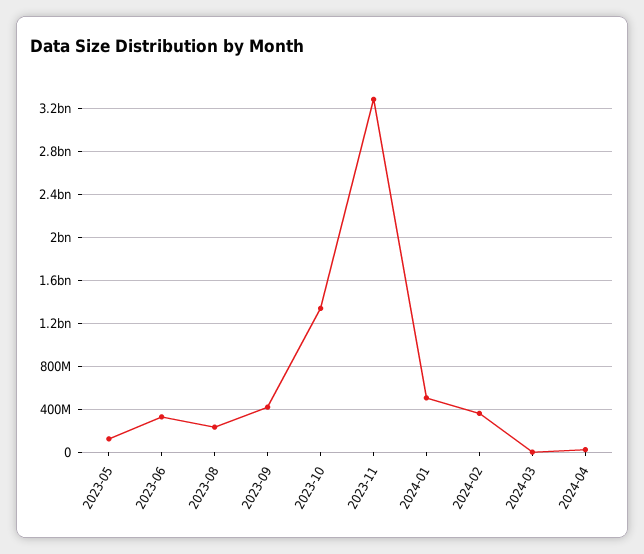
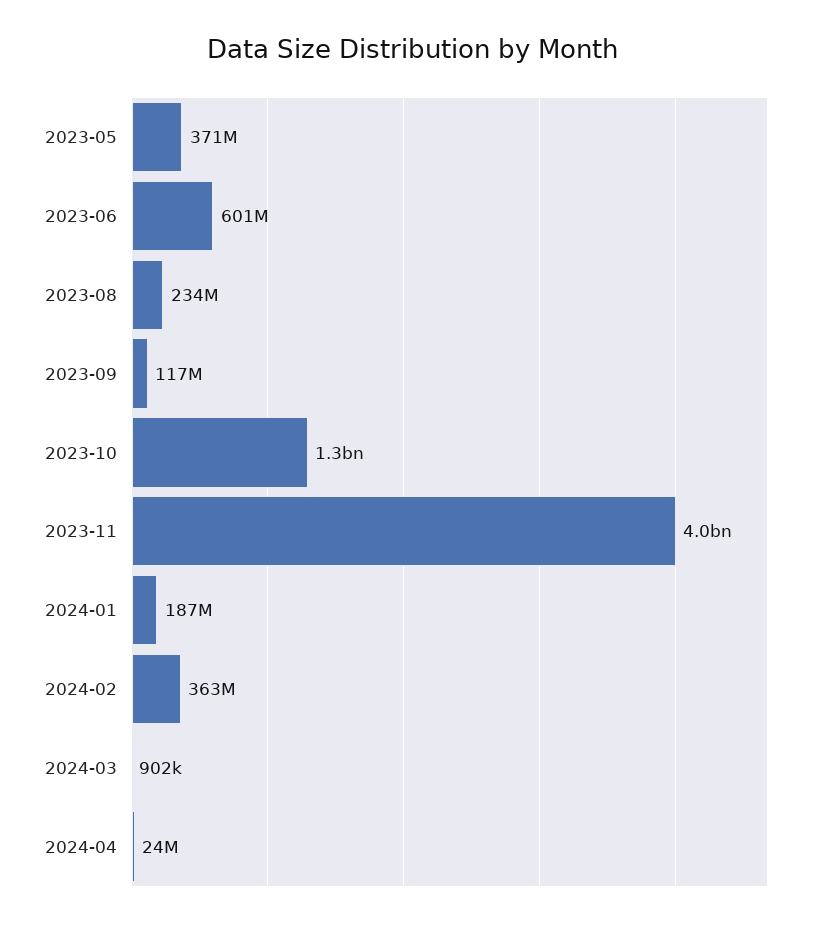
2023-05: 100000000 -> 371000000
2023-06: 300000000 -> 601000000
2023-09: 400000000 -> 117000000
2023-11: 3300000000 -> 4000000000
2024-01: 500000000 -> 187000000

